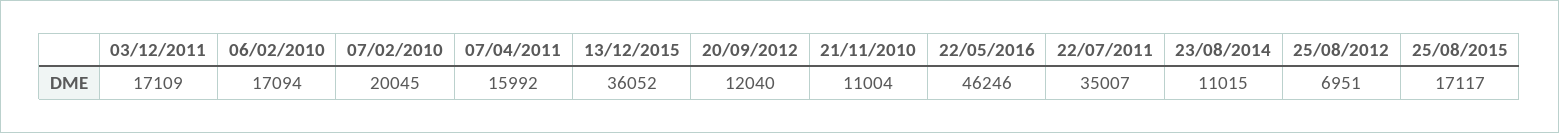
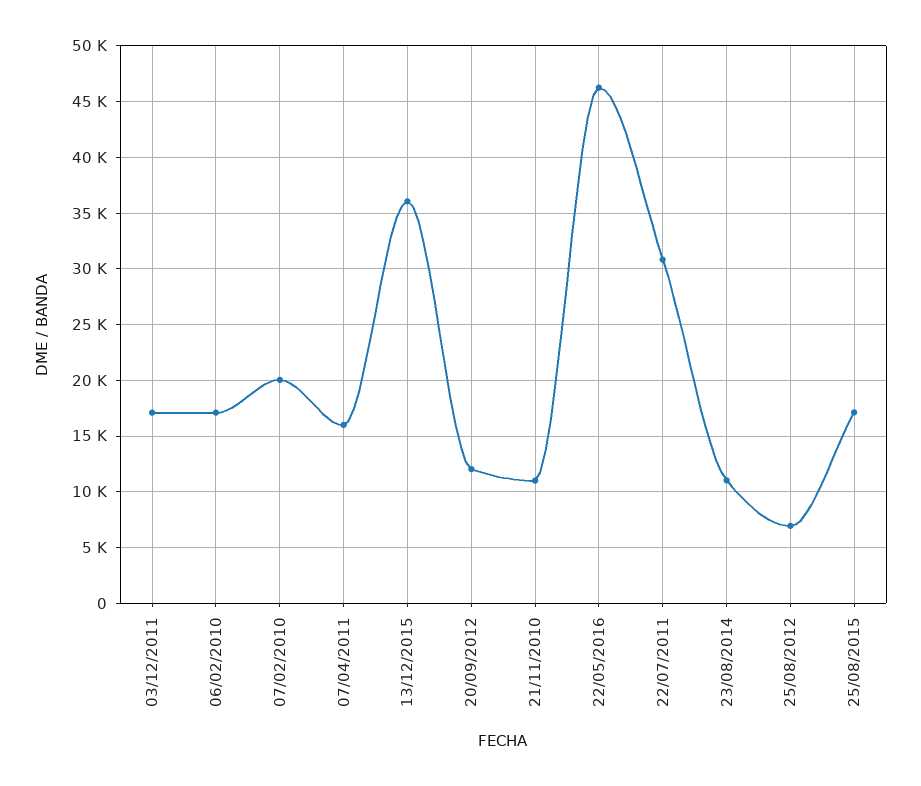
22/07/2011: 35007 -> 31000

